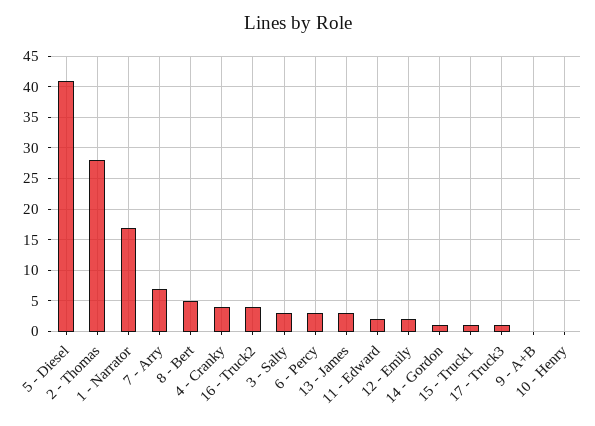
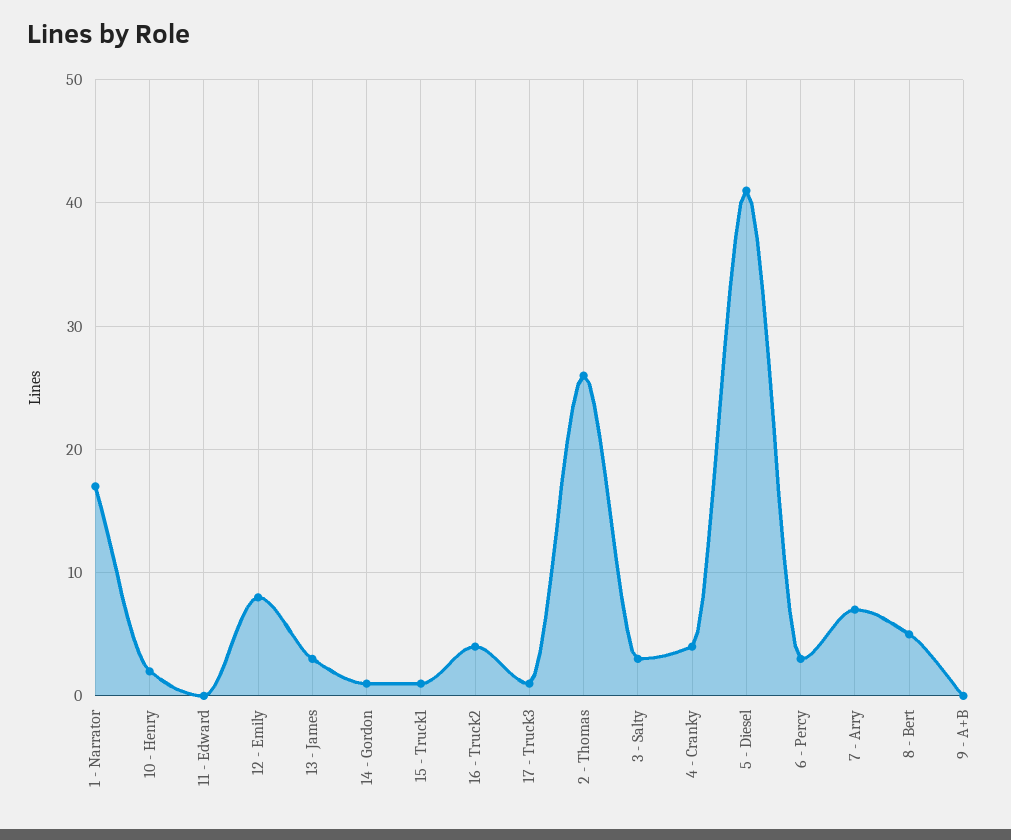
2 - Thomas: 28 -> 26
11 - Edward: 2 -> 0
12 - Emily: 2 -> 8
10 - Henry: 0 -> 2

